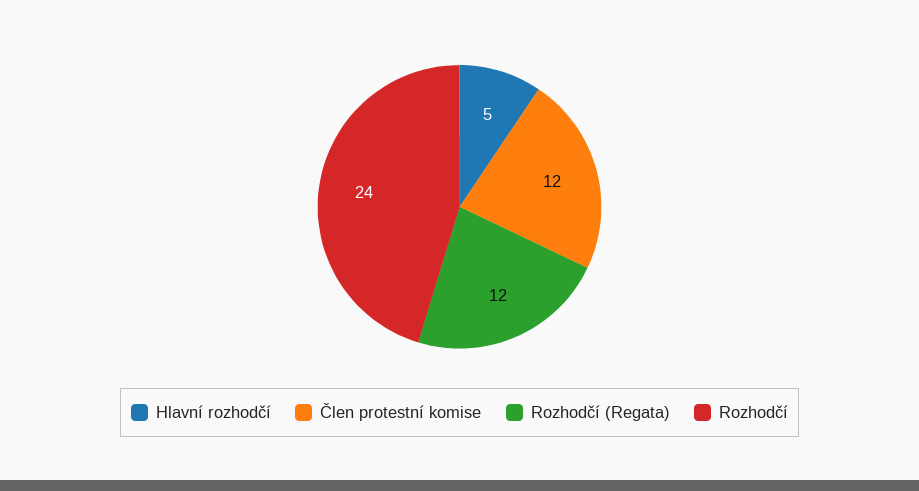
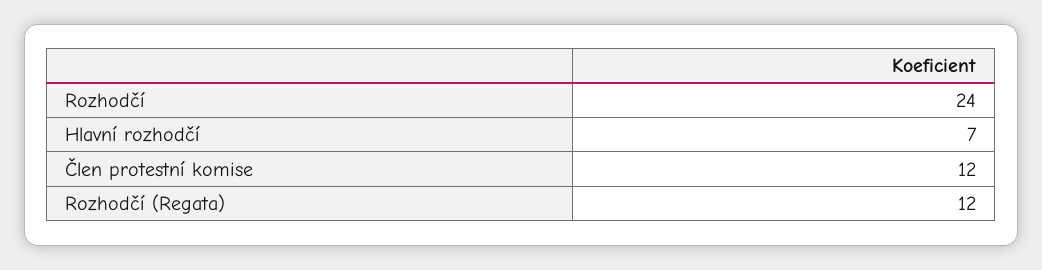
Hlavní rozhodčí: 5 -> 7

